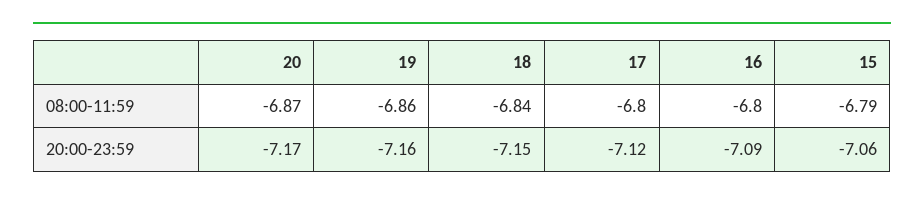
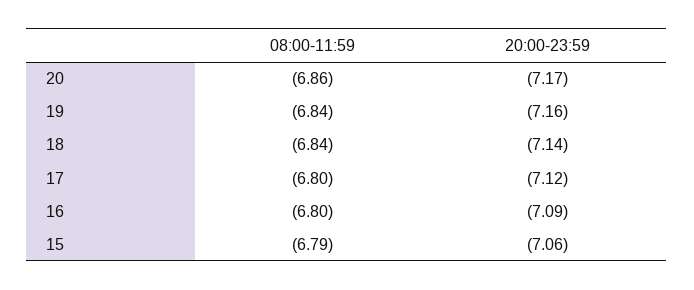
20, 08:00-11:59: -6.87 -> -6.86
19, 08:00-11:59: -6.86 -> -6.84
18, 20:00-23:59: -7.15 -> -7.14

